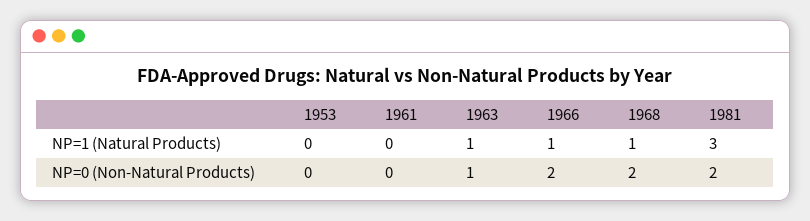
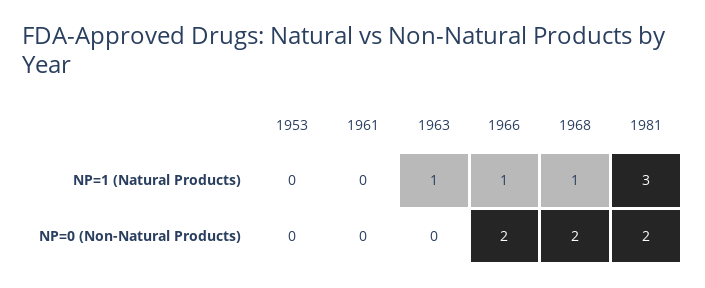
1963, NP=0 (Non-Natural Products): 1 -> 0

